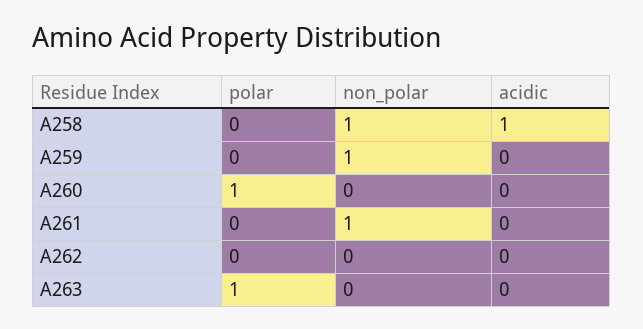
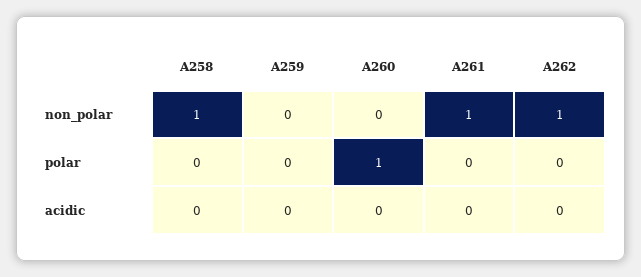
acidic, A258: 1 -> 0
non_polar, A259: 1 -> 0
non_polar, A262: 0 -> 1
polar, A263: 1 -> none
non_polar, A263: 0 -> none
acidic, A263: 0 -> none

